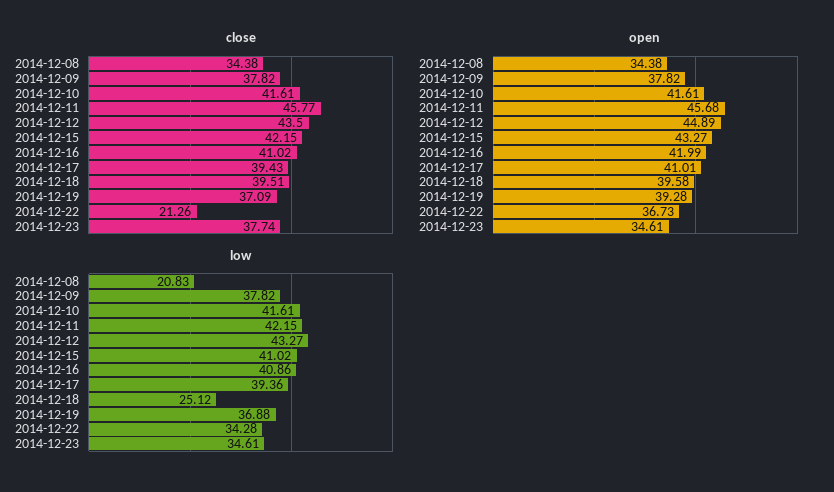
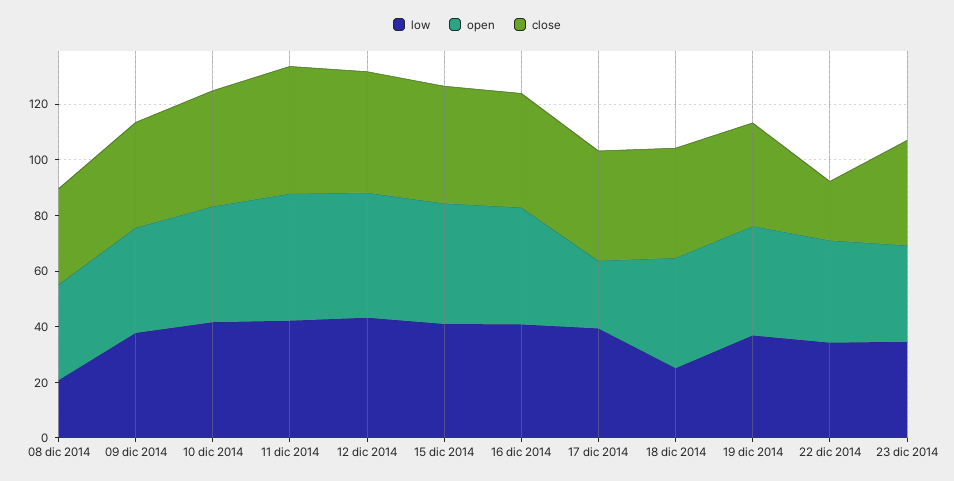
open, 2014-12-17: 41.01 -> 25

